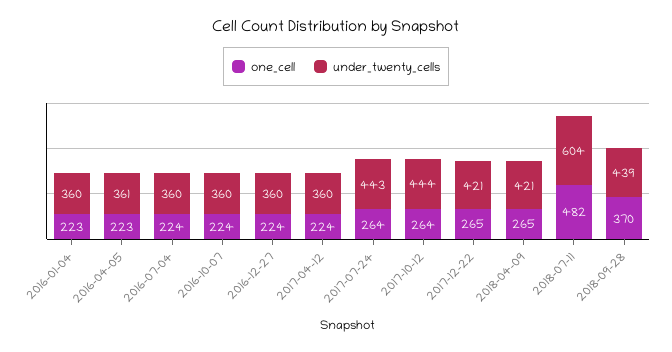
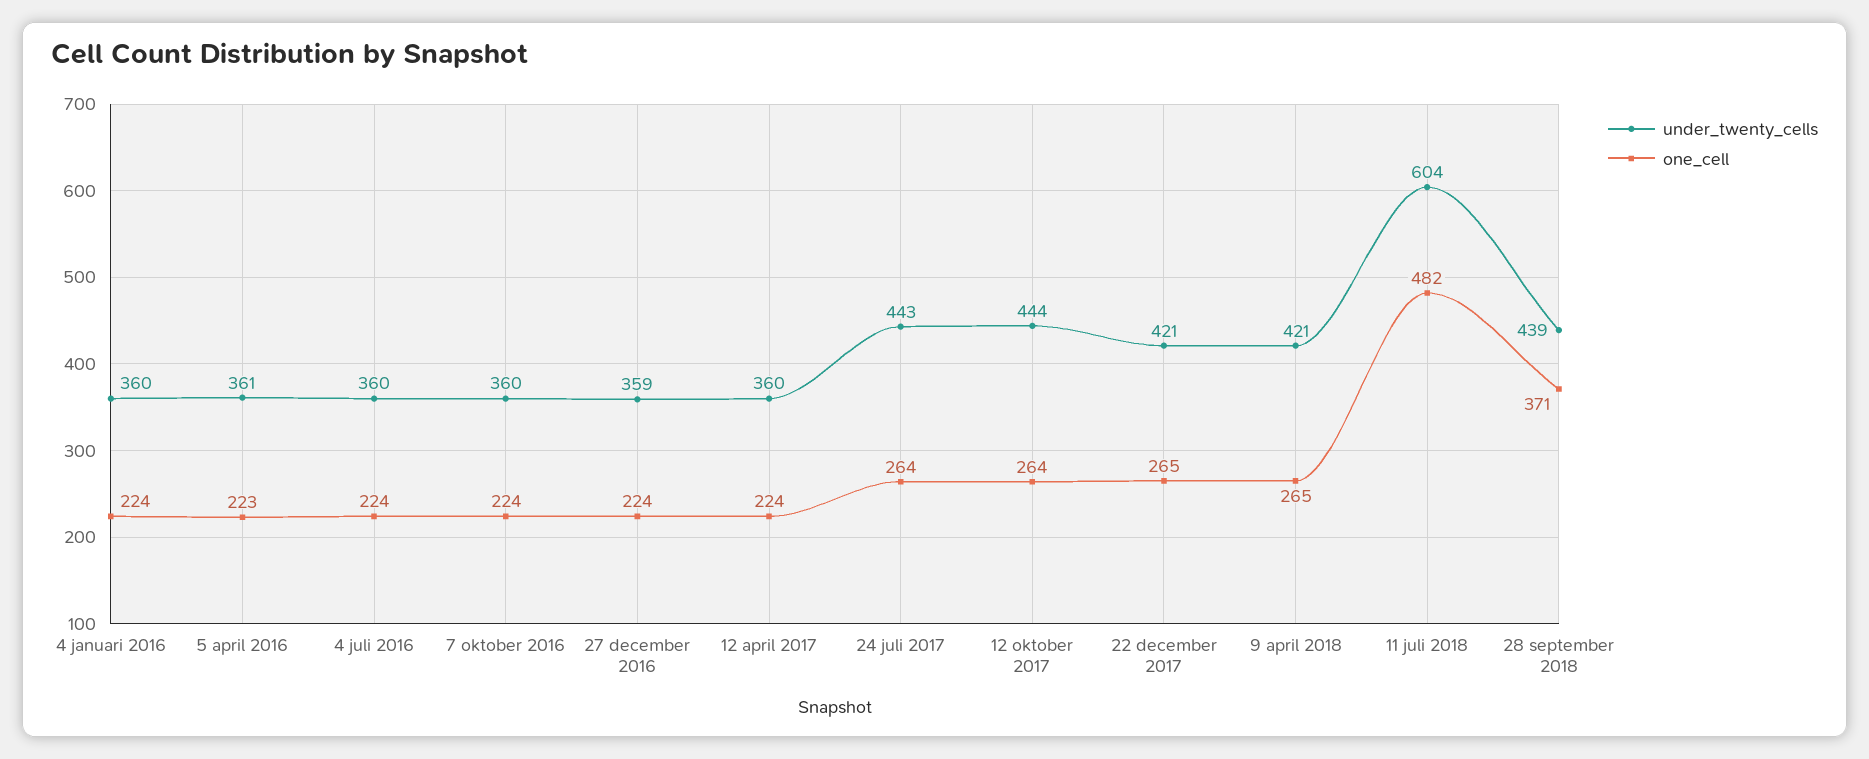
one_cell, 2016-01-04: 223 -> 224
under_twenty_cells, 2016-12-27: 360 -> 359
one_cell, 2018-09-28: 370 -> 371

